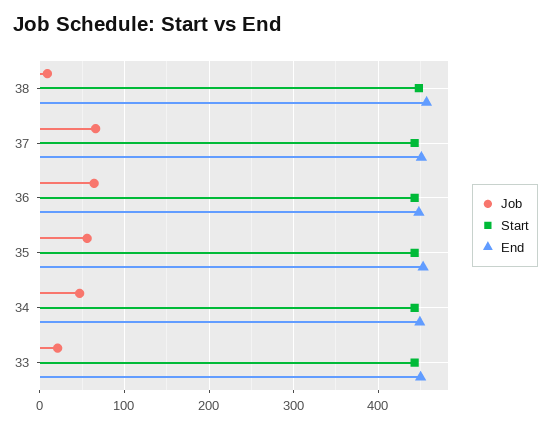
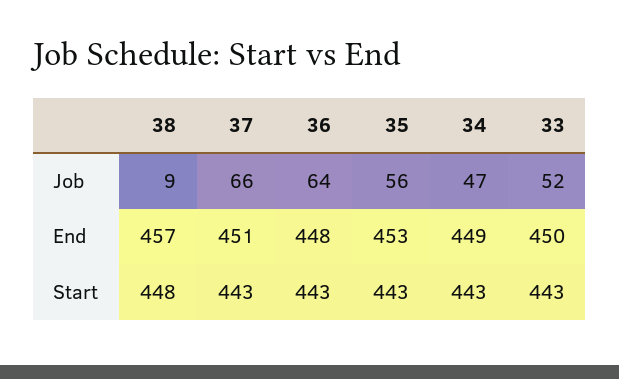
Job, 33: 20 -> 52

